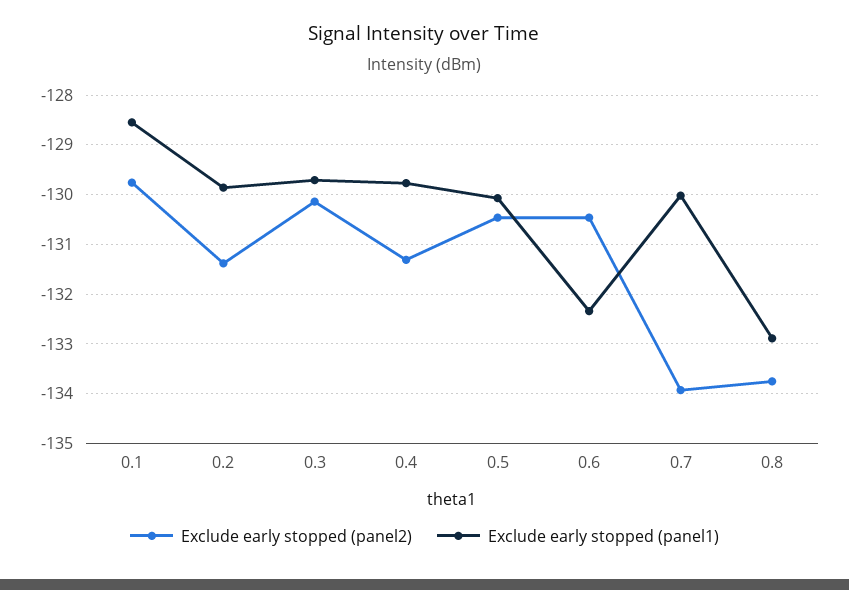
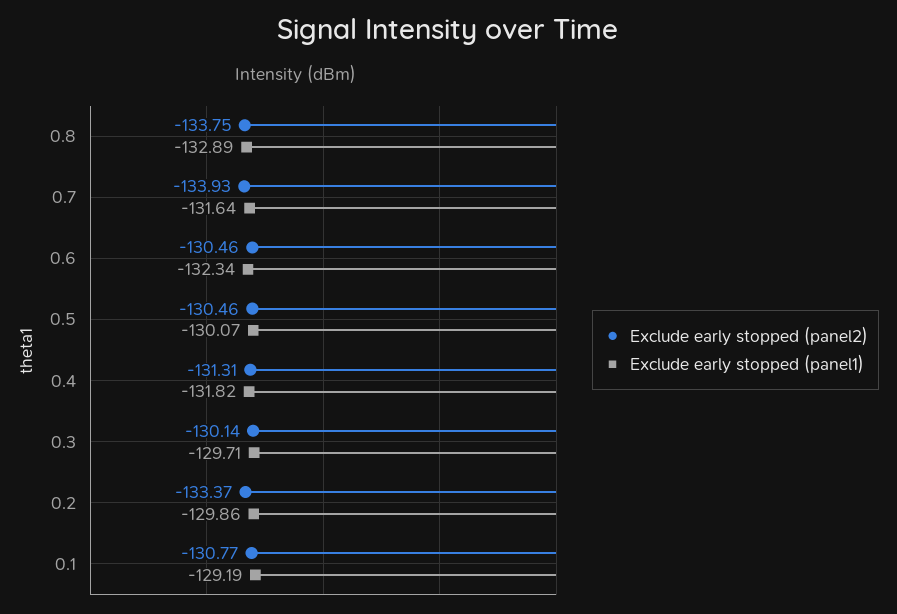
Exclude early stopped (panel2), 0.1: -129.8 -> -130.77
Exclude early stopped (panel1), 0.1: -128.6 -> -129.19
Exclude early stopped (panel2), 0.2: -131.4 -> -133.37
Exclude early stopped (panel1), 0.4: -129.8 -> -131.82
Exclude early stopped (panel1), 0.7: -130 -> -131.64

